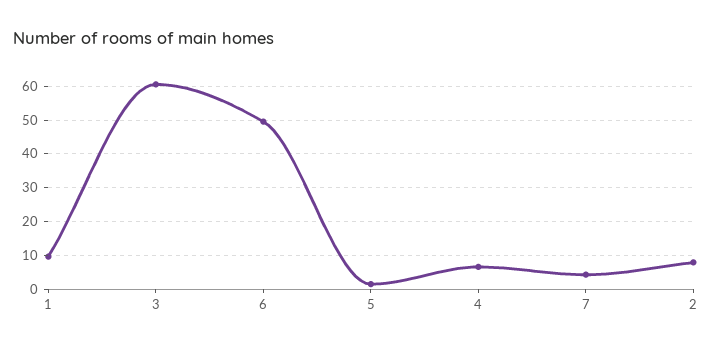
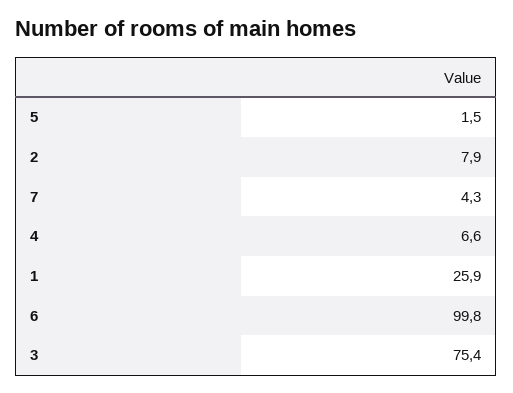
1: 10 -> 25.9
3: 60 -> 75.4
6: 50 -> 99.8

